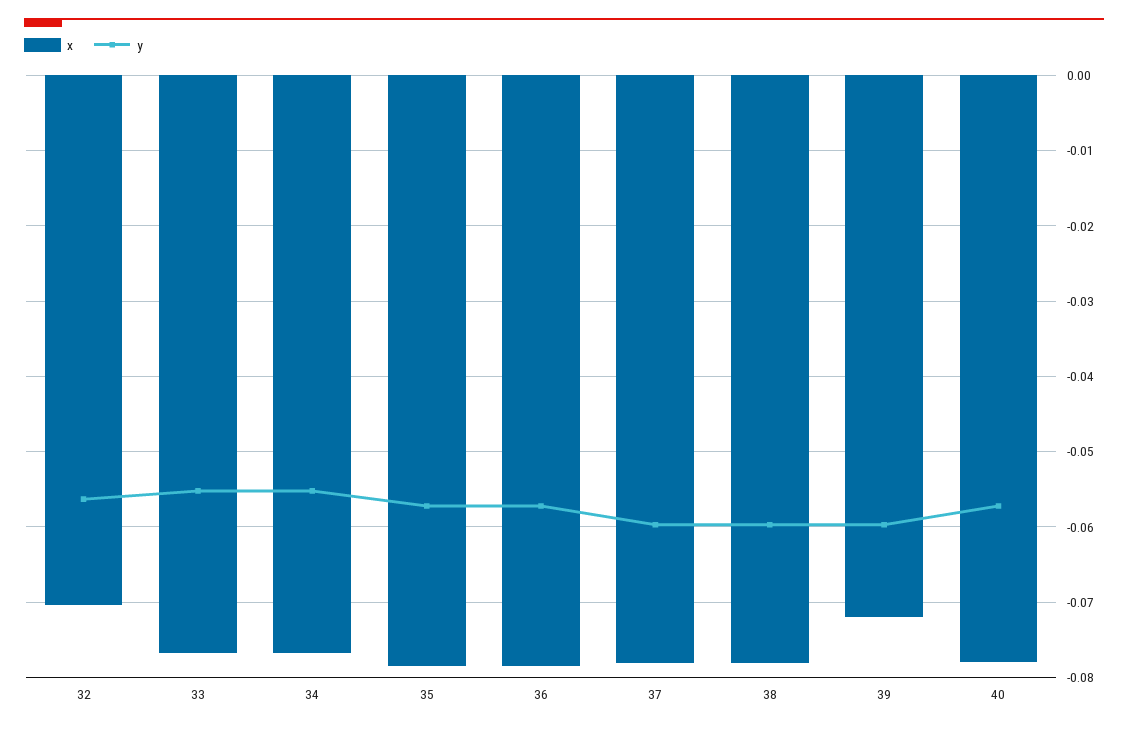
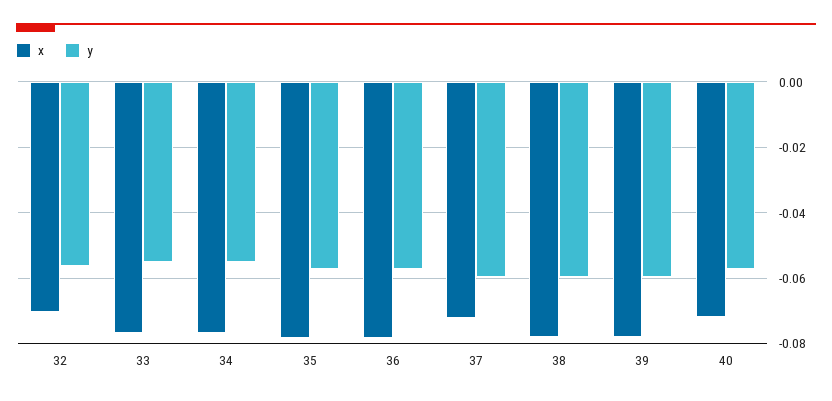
x, 37: -0.078 -> -0.072
x, 39: -0.072 -> -0.078
x, 40: -0.078 -> -0.072

